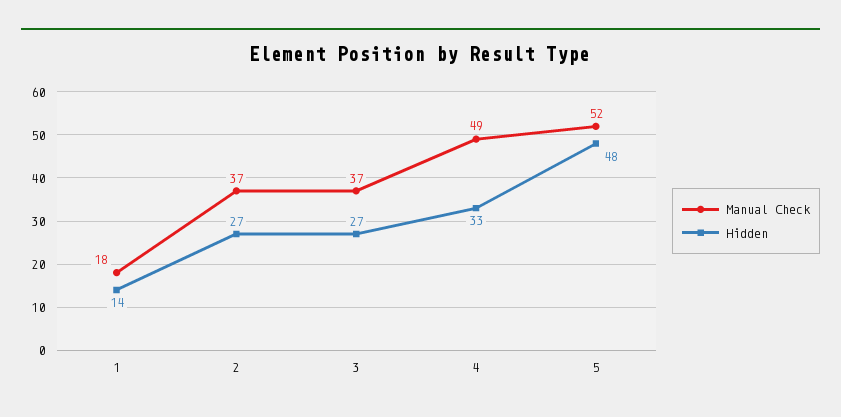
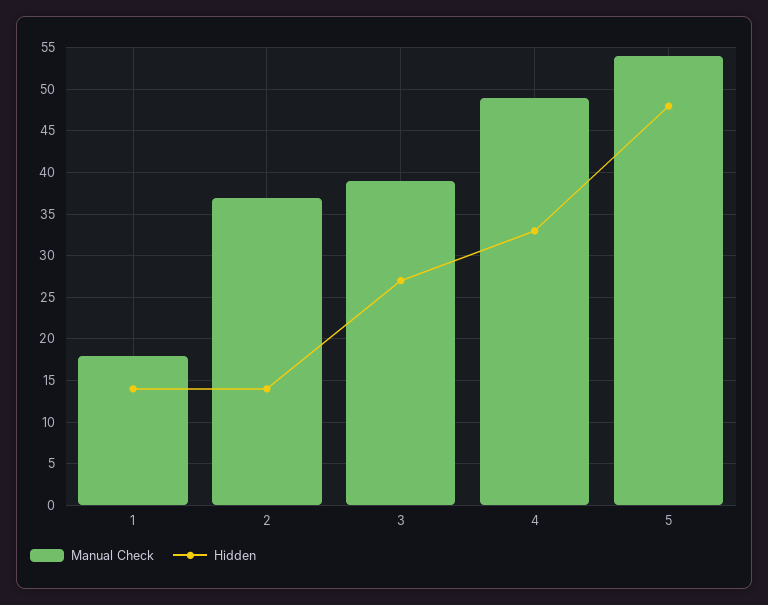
Hidden, 2: 27 -> 14
Manual Check, 3: 37 -> 39
Manual Check, 5: 52 -> 54

